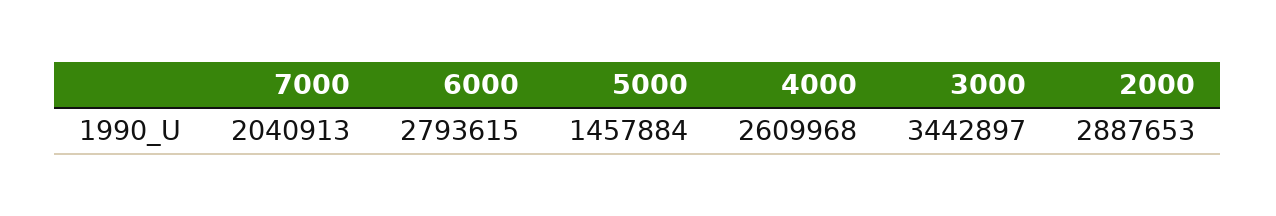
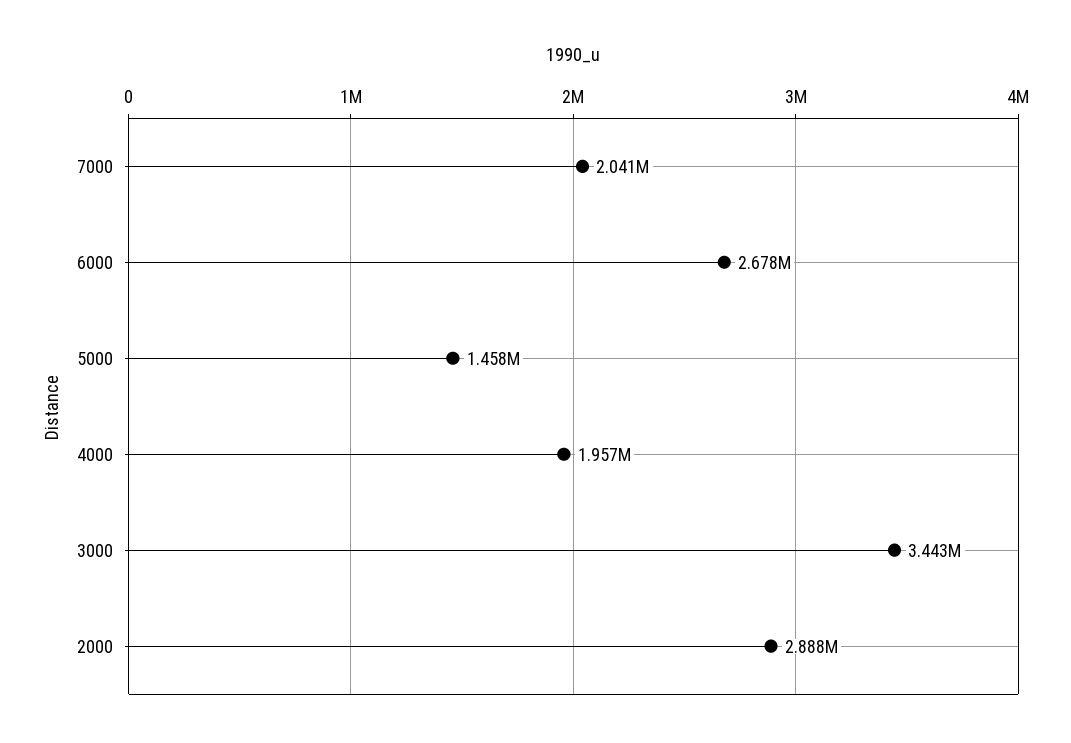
6000: 2793615 -> 2678000
4000: 2609968 -> 1957000

